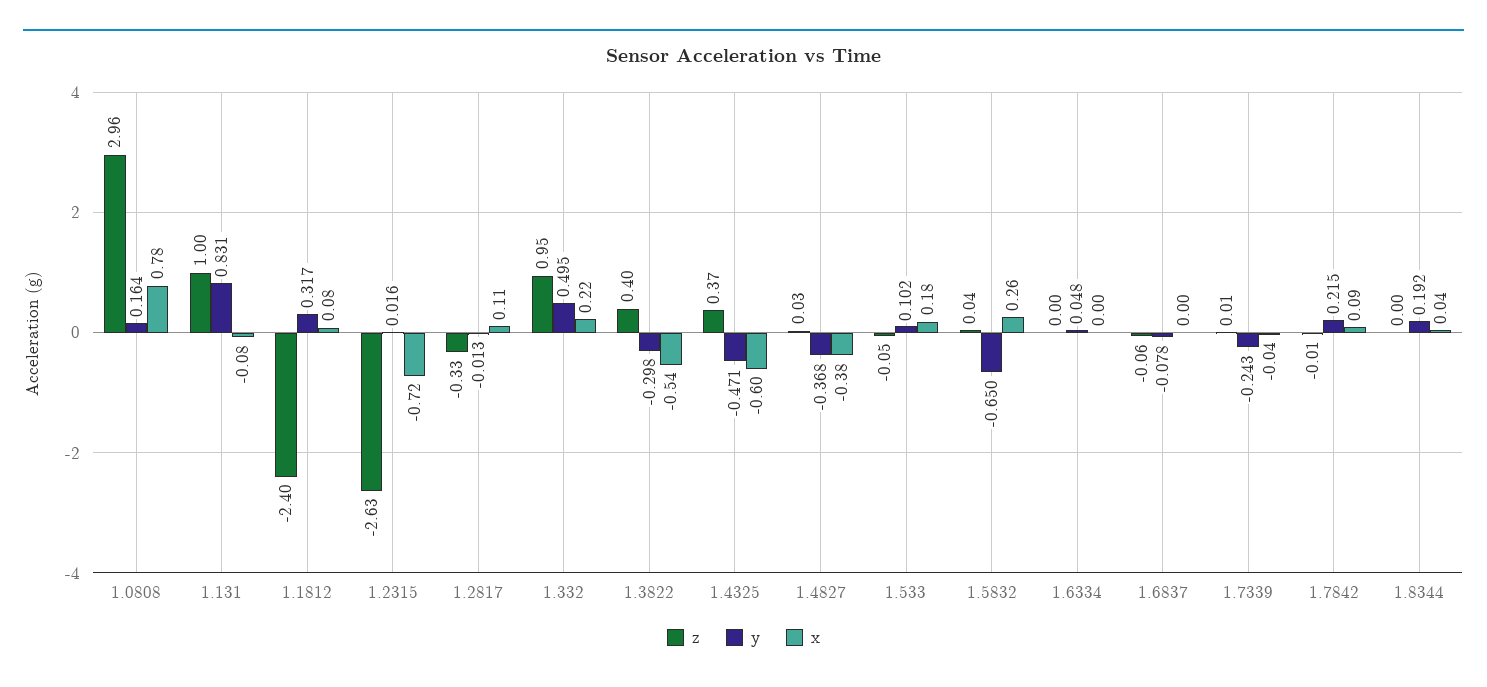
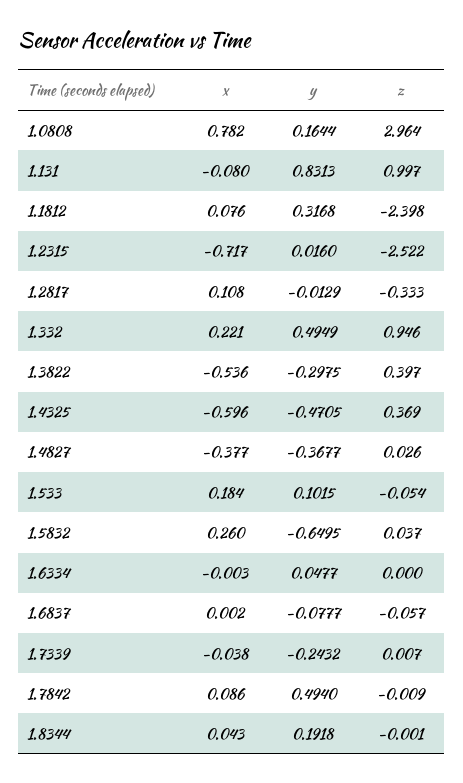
z, 1.2315: -2.63 -> -2.522
y, 1.7842: 0.215 -> 0.494

